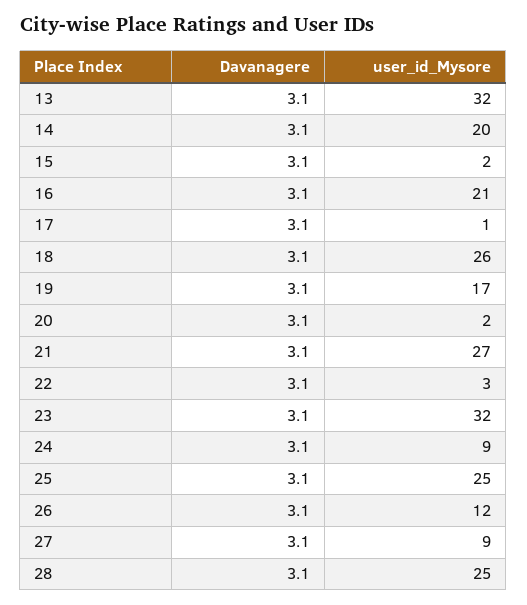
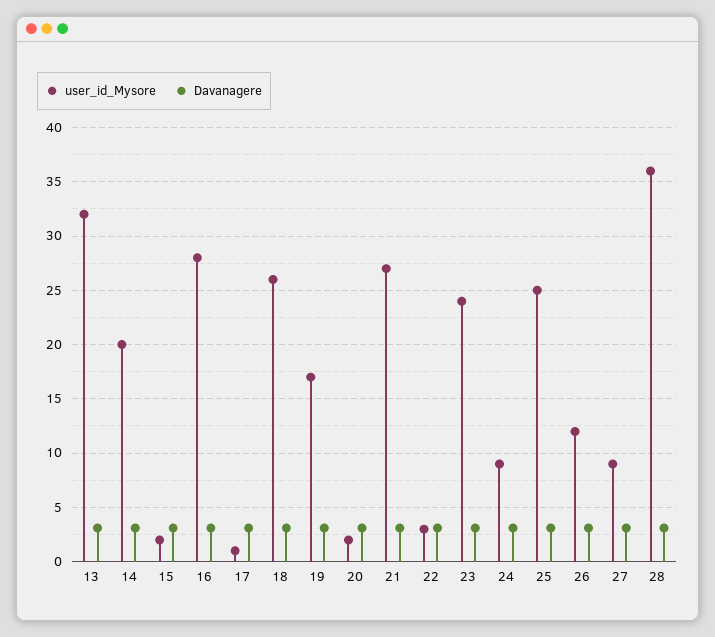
user_id_Mysore, 16: 21 -> 28
user_id_Mysore, 23: 32 -> 24
user_id_Mysore, 28: 25 -> 36

